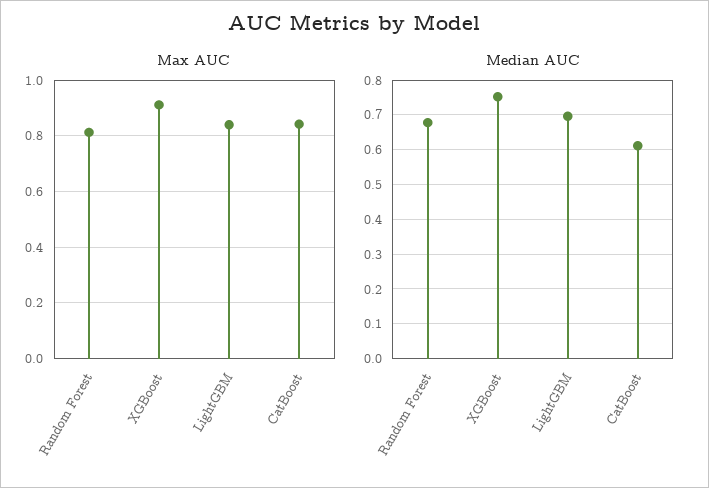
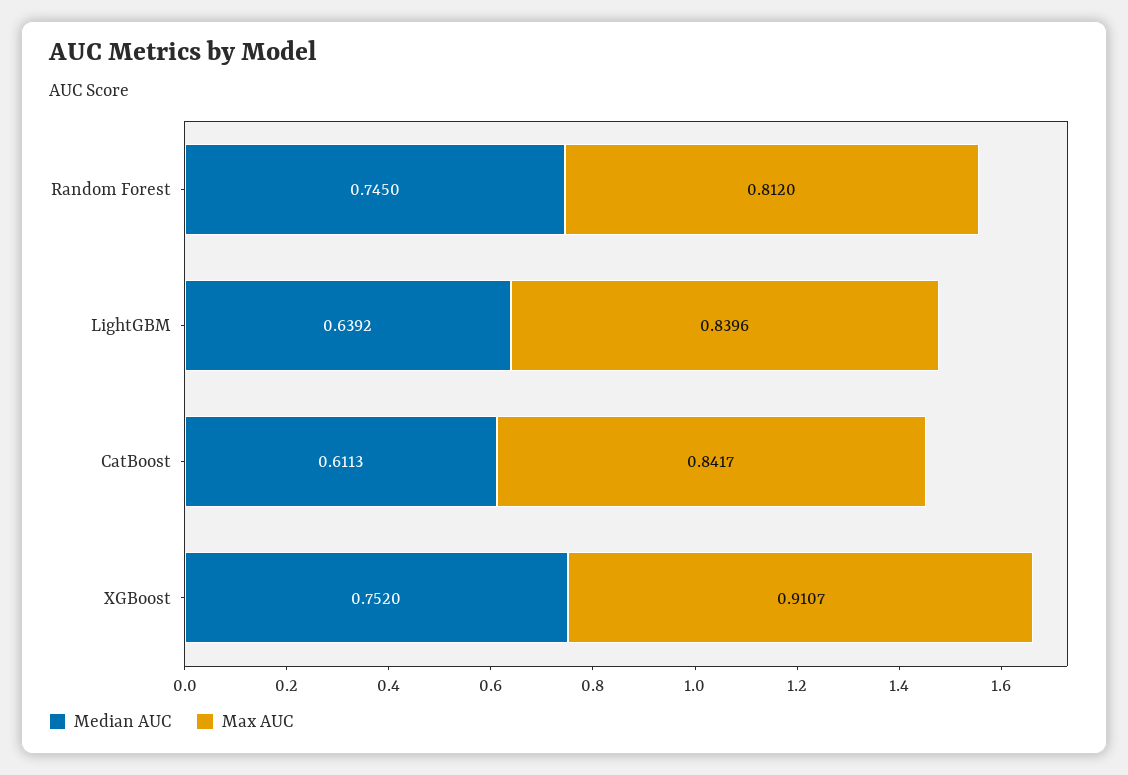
Median AUC, Random Forest: 0.68 -> 0.745
Median AUC, LightGBM: 0.7 -> 0.6392

